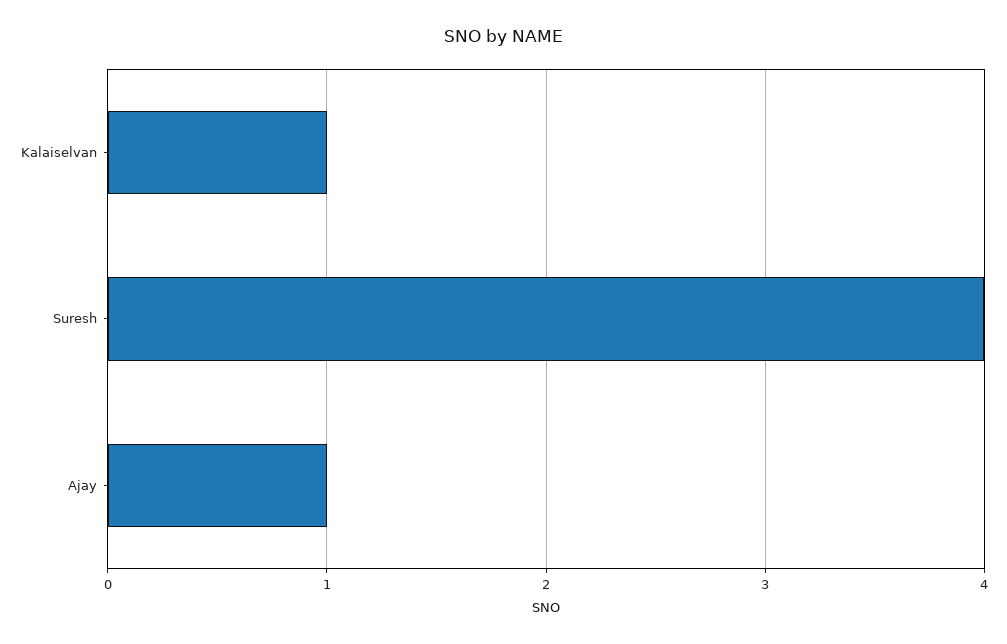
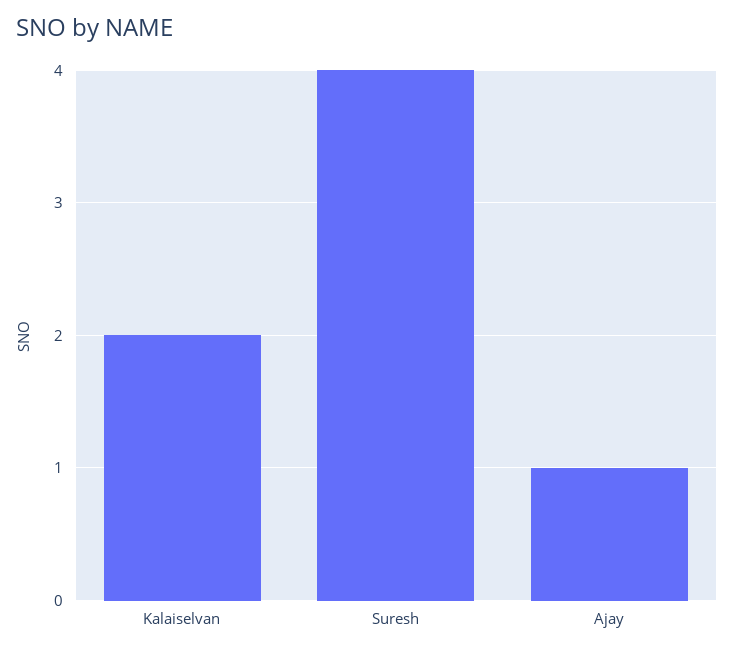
Kalaiselvan: 1 -> 2

